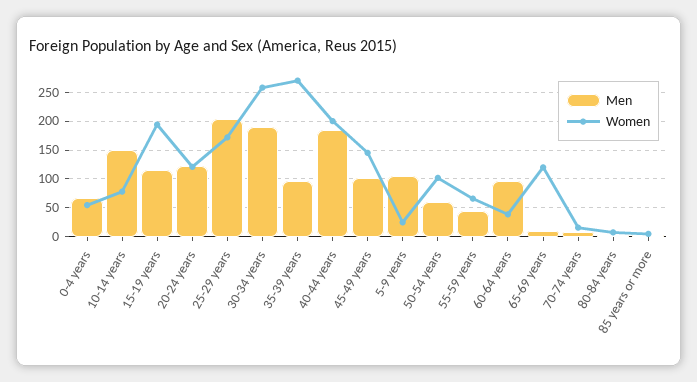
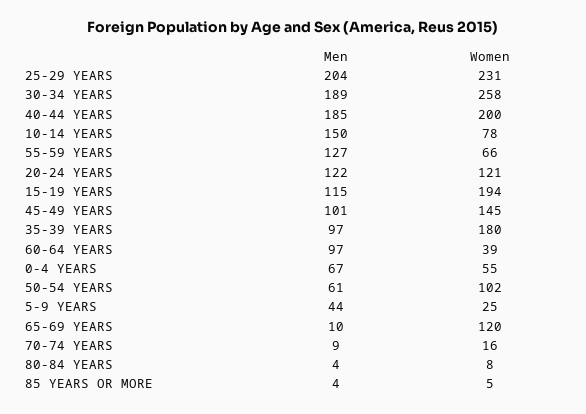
Women, 25-29 years: 175 -> 231
Women, 35-39 years: 275 -> 180
Men, 5-9 years: 100 -> 44
Men, 55-59 years: 50 -> 127

